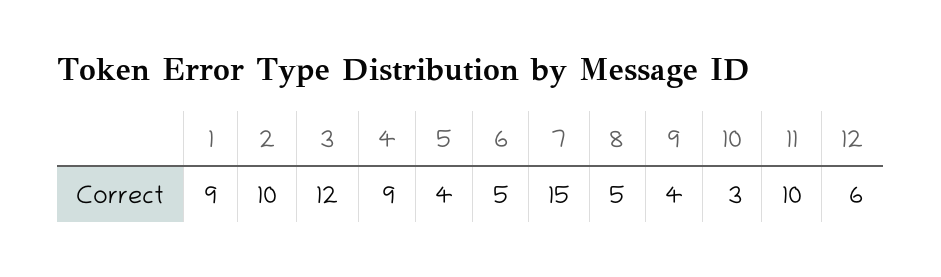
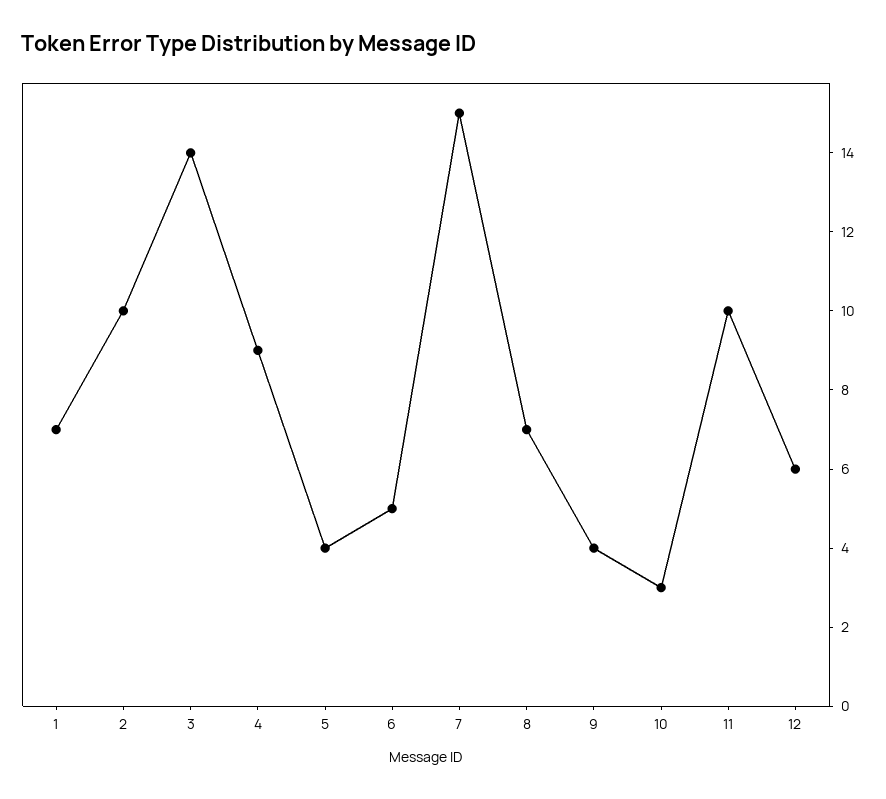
1: 9 -> 7
3: 12 -> 14
8: 5 -> 7

